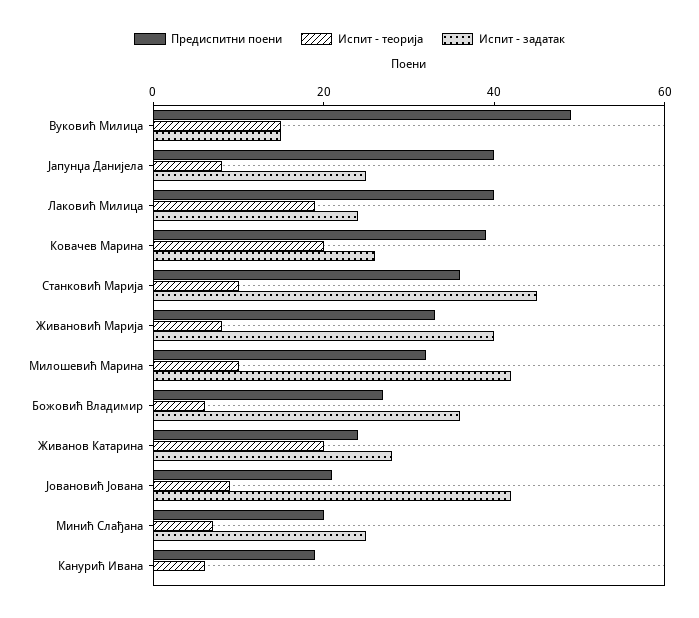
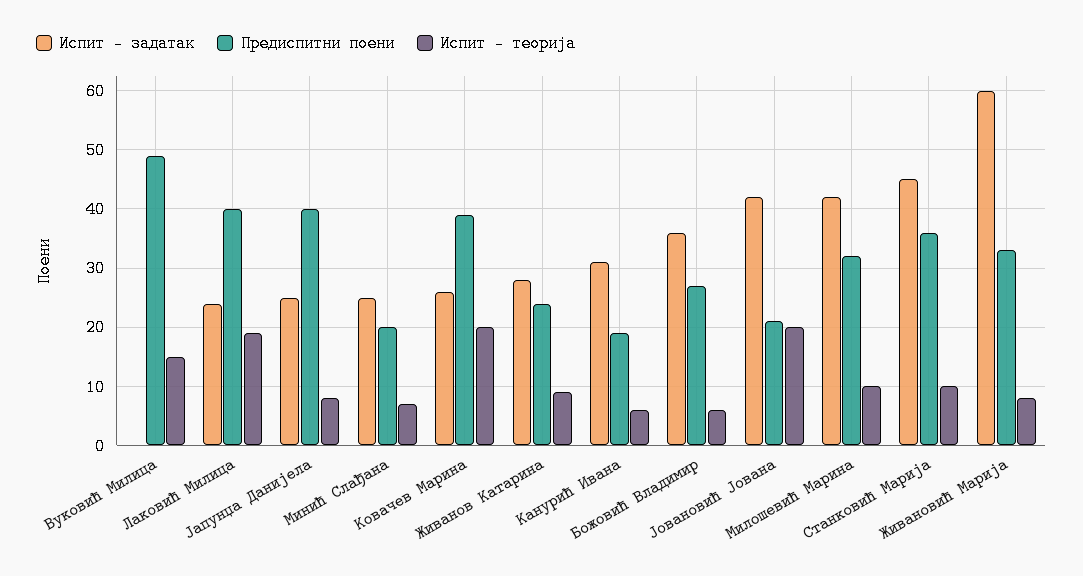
Испит - задатак, Вуковић Милица: 15 -> 0
Испит - задатак, Живановић Марија: 40 -> 60
Испит - теорија, Живанов Катарина: 20 -> 10
Испит - теорија, Јовановић Јована: 10 -> 20
Испит - задатак, Канурић Ивана: 0 -> 30

